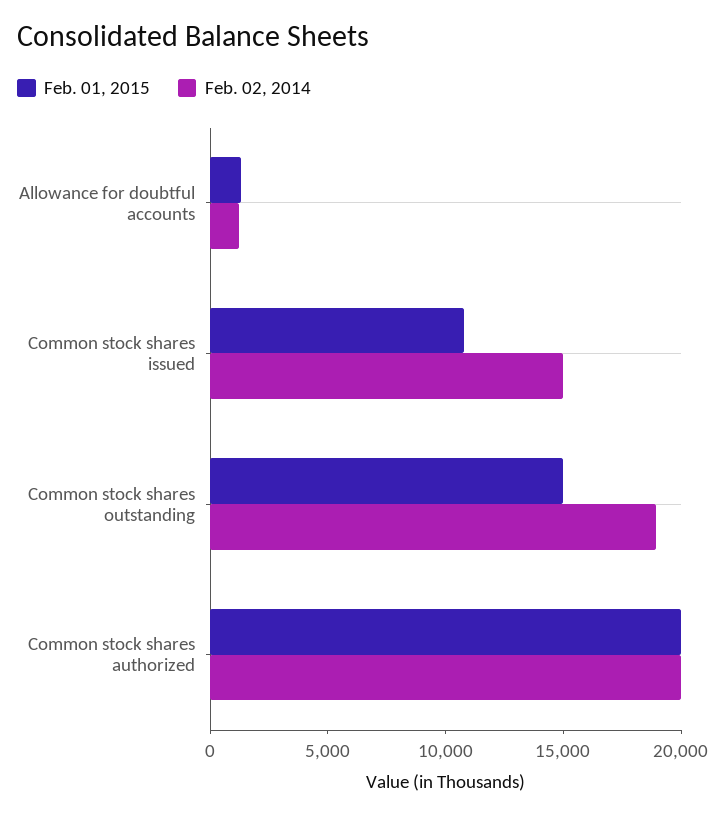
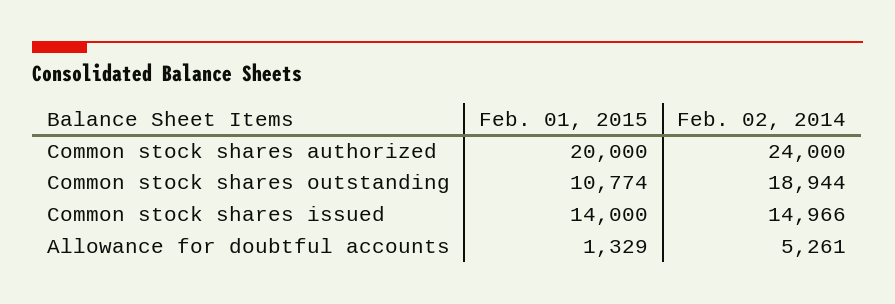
Feb. 02, 2014, Allowance for doubtful accounts: 1000 -> 5261
Feb. 01, 2015, Common stock shares issued: 11000 -> 14000
Feb. 01, 2015, Common stock shares outstanding: 15000 -> 10774
Feb. 02, 2014, Common stock shares authorized: 20000 -> 24000

